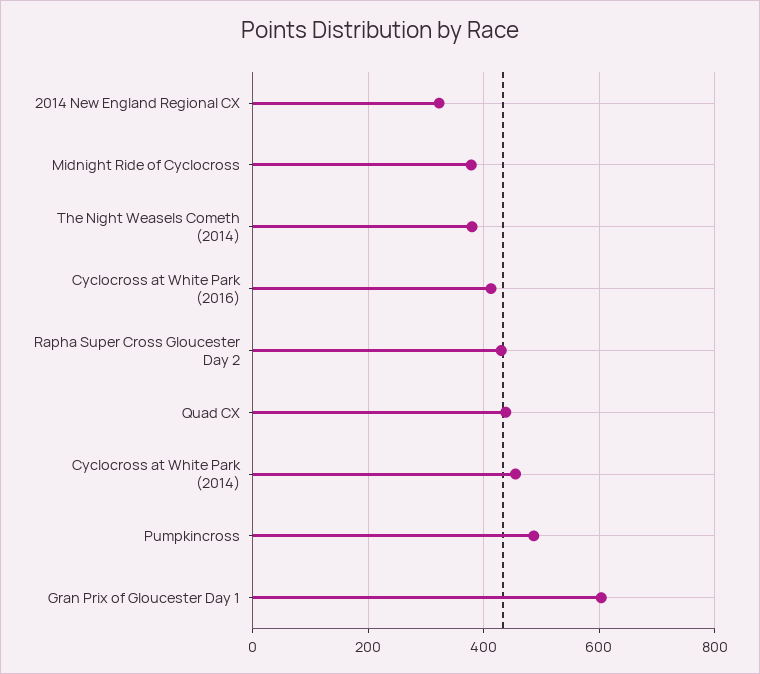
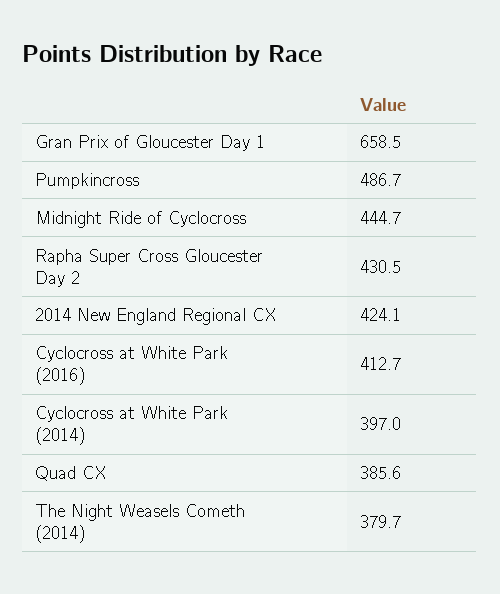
2014 New England Regional CX: 320 -> 424.1
Midnight Ride of Cyclocross: 380 -> 444.7
Quad CX: 440 -> 385.6
Cyclocross at White Park (2014): 460 -> 397
Gran Prix of Gloucester Day 1: 600 -> 658.5

